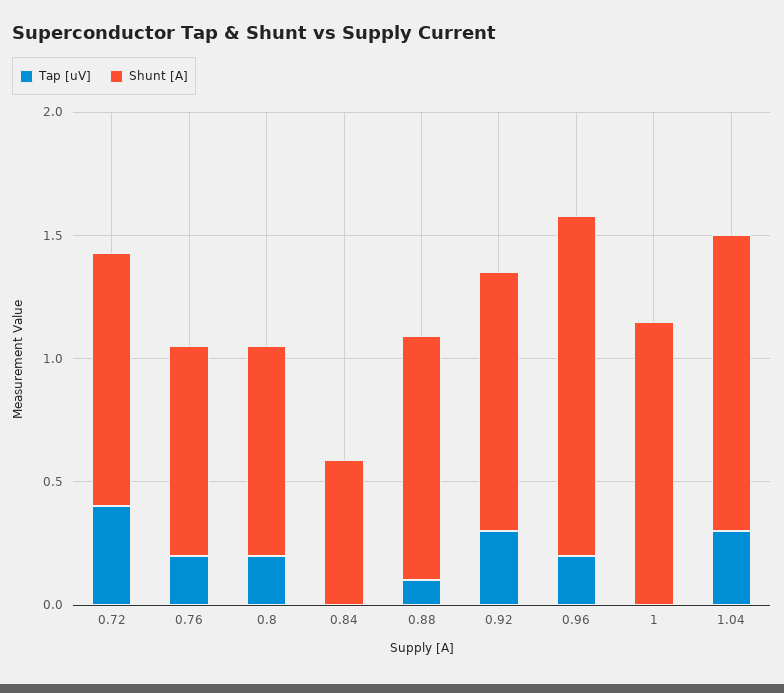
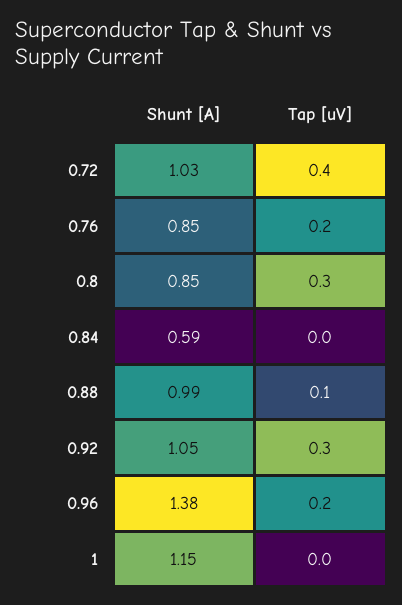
Tap [uV], 0.8: 0.2 -> 0.3
Tap [uV], 1.04: 0.3 -> none
Shunt [A], 1.04: 1.2 -> none

